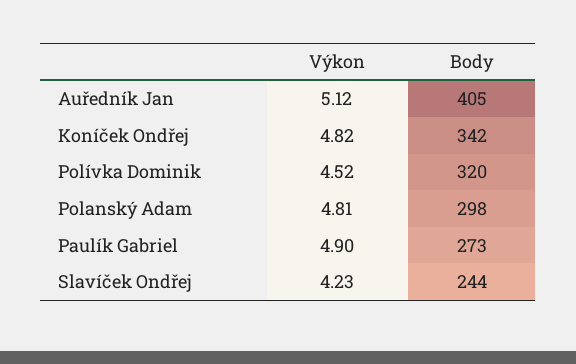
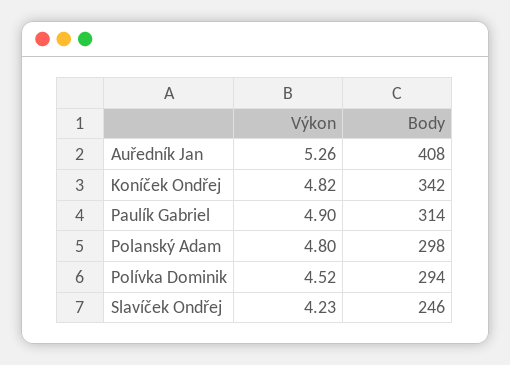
Výkon, Auředník Jan: 5.12 -> 5.26
Body, Auředník Jan: 405 -> 408
Body, Polívka Dominik: 320 -> 294
Výkon, Polanský Adam: 4.81 -> 4.8
Body, Paulík Gabriel: 273 -> 314
Body, Slavíček Ondřej: 244 -> 246

